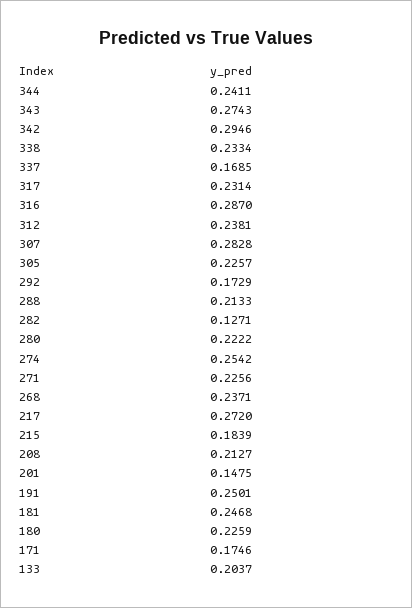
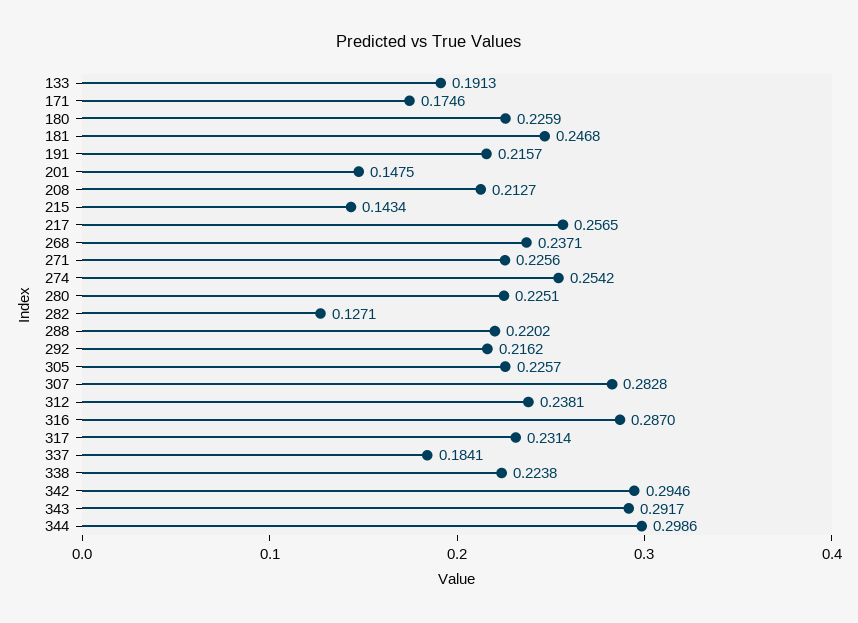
344: 0.2411 -> 0.2986
343: 0.2743 -> 0.2917
338: 0.2334 -> 0.2238
337: 0.1685 -> 0.1841
292: 0.1729 -> 0.2162
288: 0.2133 -> 0.2202
280: 0.2222 -> 0.2251
217: 0.272 -> 0.2565
215: 0.1839 -> 0.1434
191: 0.2501 -> 0.2157
133: 0.2037 -> 0.1913

